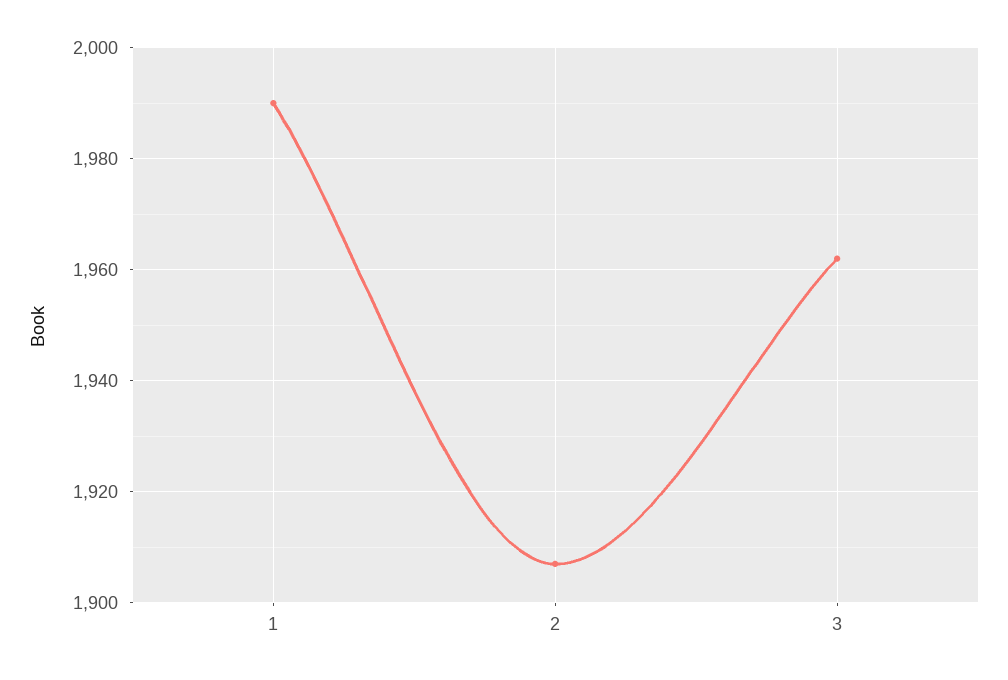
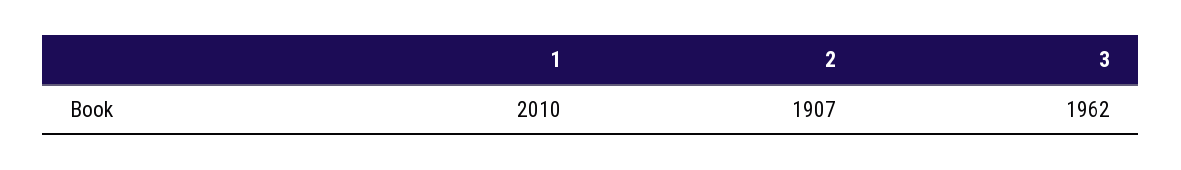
1: 1990 -> 2010

